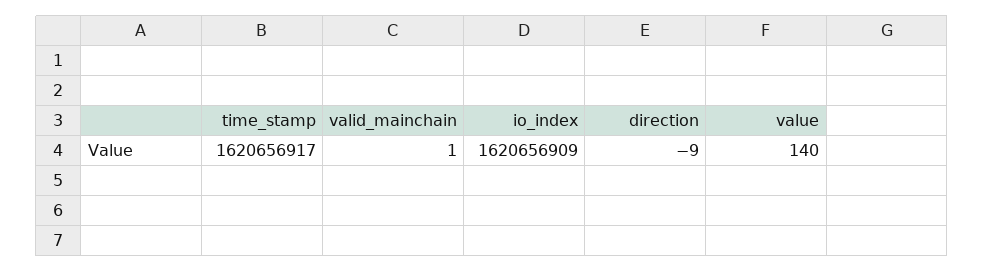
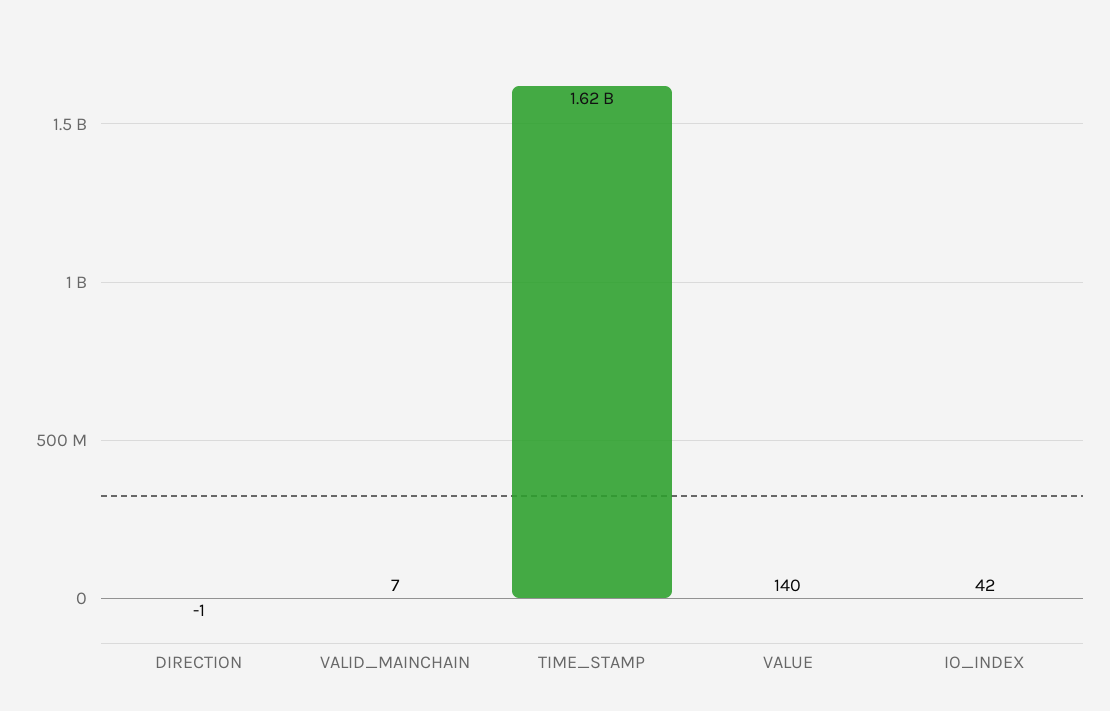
valid_mainchain: 1 -> 7
io_index: 1620656909 -> 42
direction: -9 -> -1

